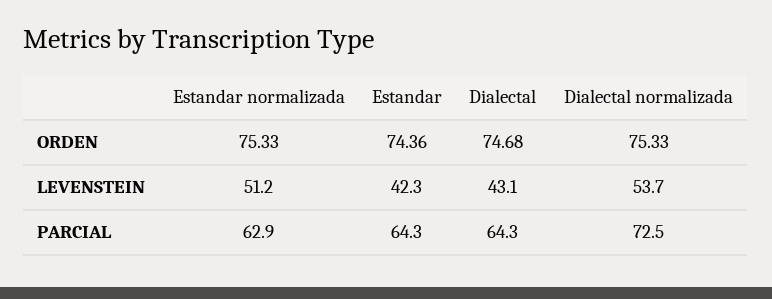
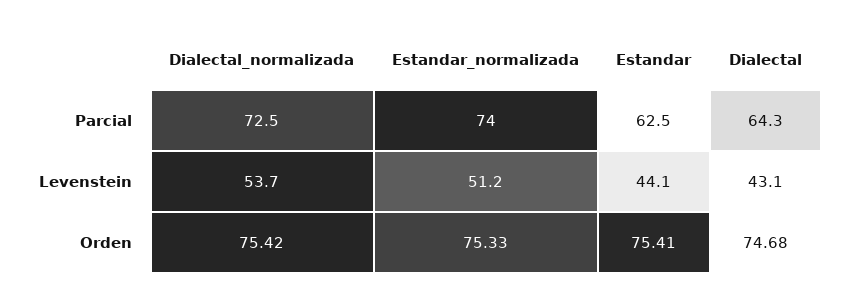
Estandar, ORDEN: 74.36 -> 75.41
Dialectal normalizada, ORDEN: 75.33 -> 75.42
Estandar, LEVENSTEIN: 42.3 -> 44.1
Estandar normalizada, PARCIAL: 62.9 -> 74
Estandar, PARCIAL: 64.3 -> 62.5

